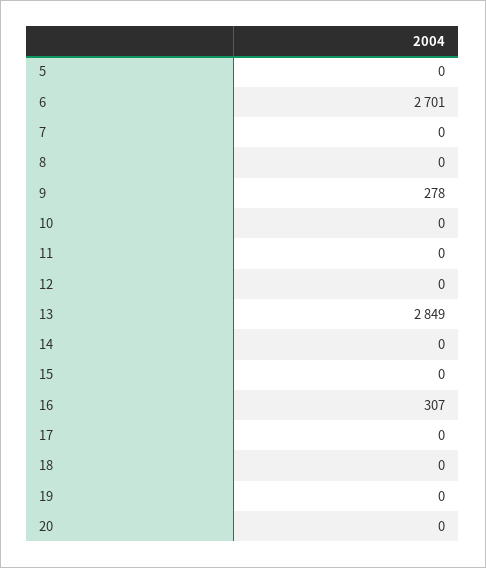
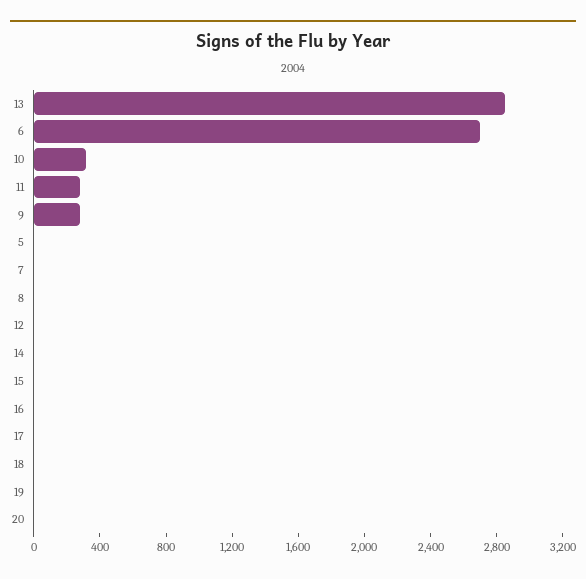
10: 0 -> 300
11: 0 -> 300
16: 307 -> 0

